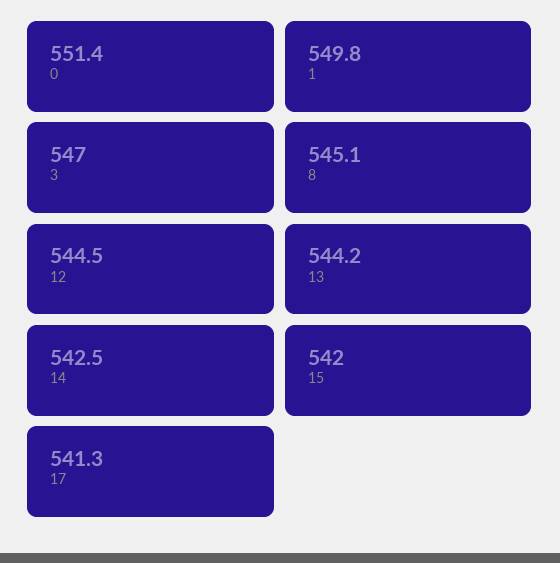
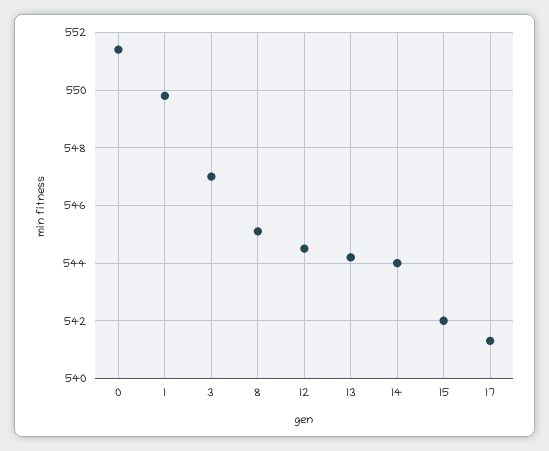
14: 542.5 -> 544

